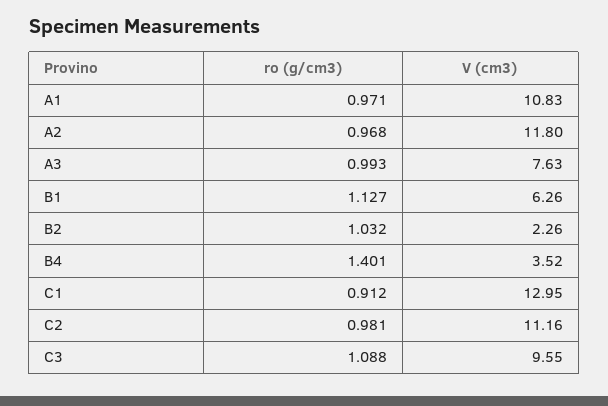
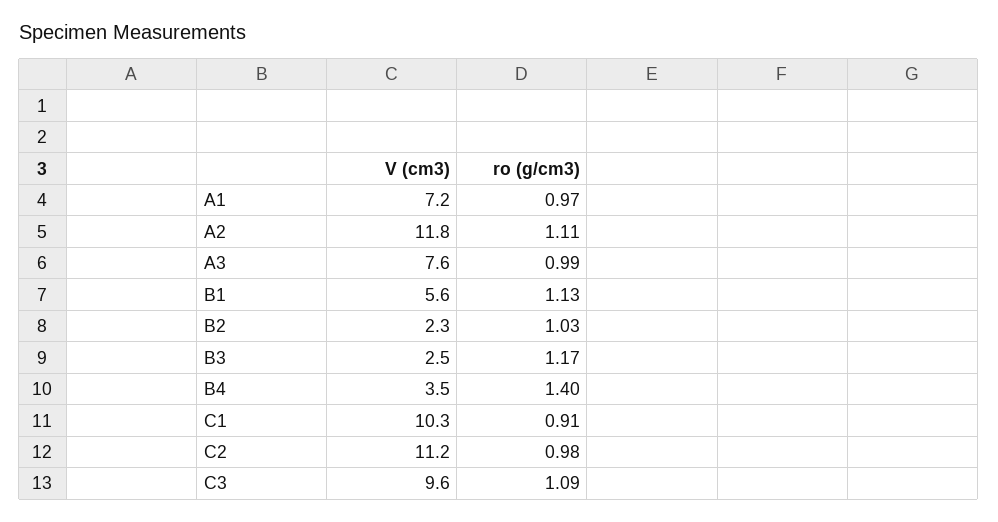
V (cm3), A1: 10.83 -> 7.2
ro (g/cm3), A2: 0.968 -> 1.11
V (cm3), B1: 6.26 -> 5.6
V (cm3), C1: 12.95 -> 10.3
V (cm3), B3: none -> 2.5
ro (g/cm3), B3: none -> 1.17

